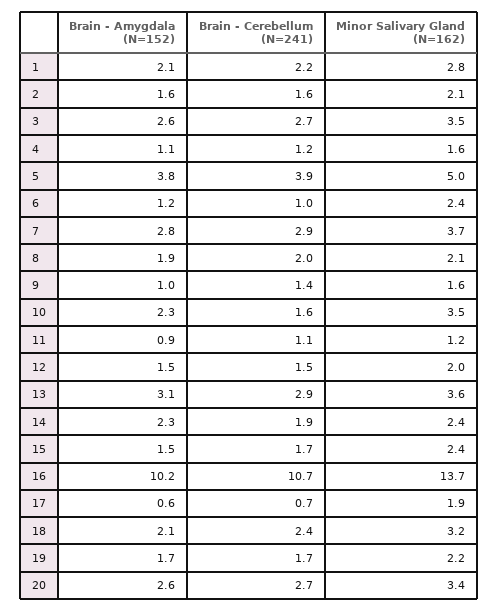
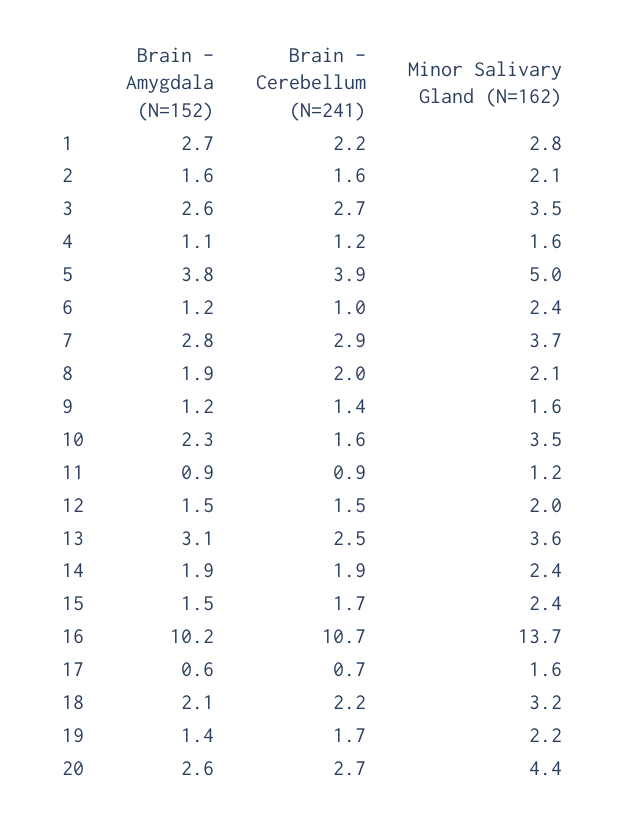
Brain - Amygdala (N=152), 1: 2.1 -> 2.7
Brain - Amygdala (N=152), 9: 1 -> 1.2
Brain - Cerebellum (N=241), 11: 1.1 -> 0.9
Brain - Cerebellum (N=241), 13: 2.9 -> 2.5
Brain - Amygdala (N=152), 14: 2.3 -> 1.9
Minor Salivary Gland (N=162), 17: 1.9 -> 1.6
Brain - Cerebellum (N=241), 18: 2.4 -> 2.2
Brain - Amygdala (N=152), 19: 1.7 -> 1.4
Minor Salivary Gland (N=162), 20: 3.4 -> 4.4

